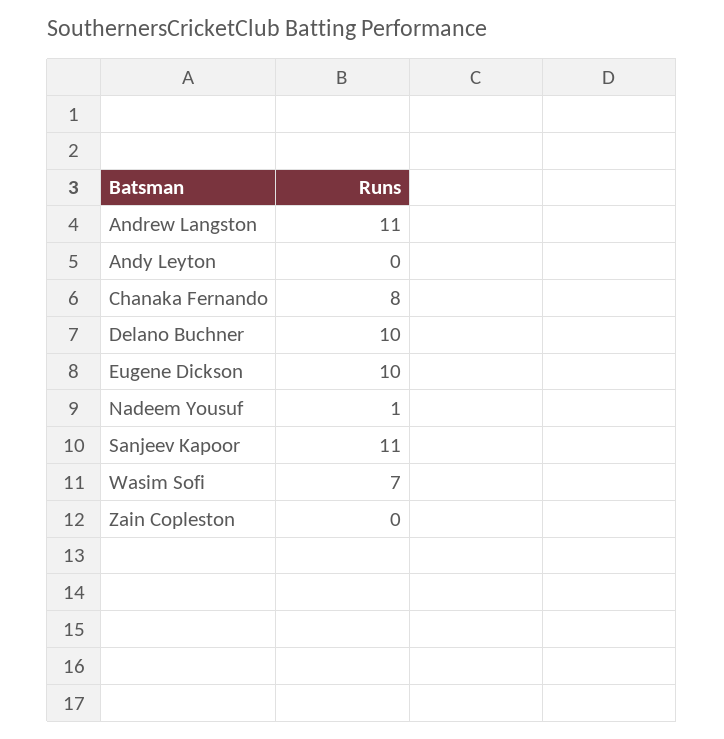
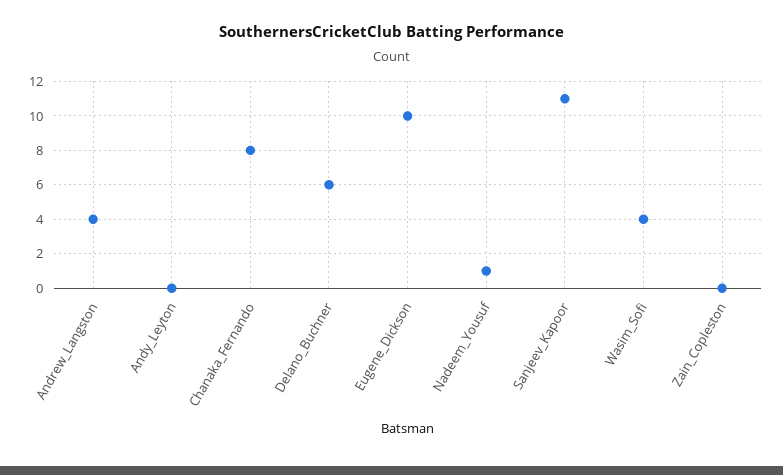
Andrew Langston: 11 -> 4
Delano Buchner: 10 -> 6
Wasim Sofi: 7 -> 4

